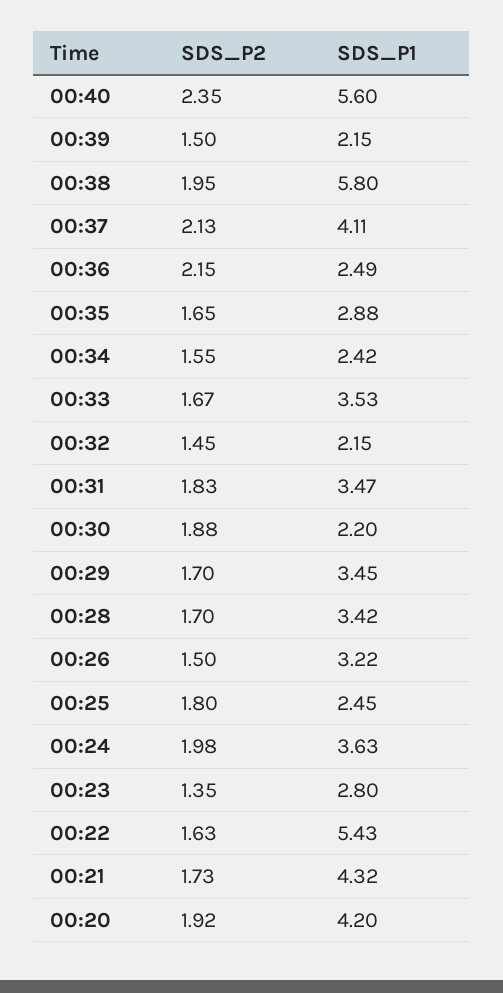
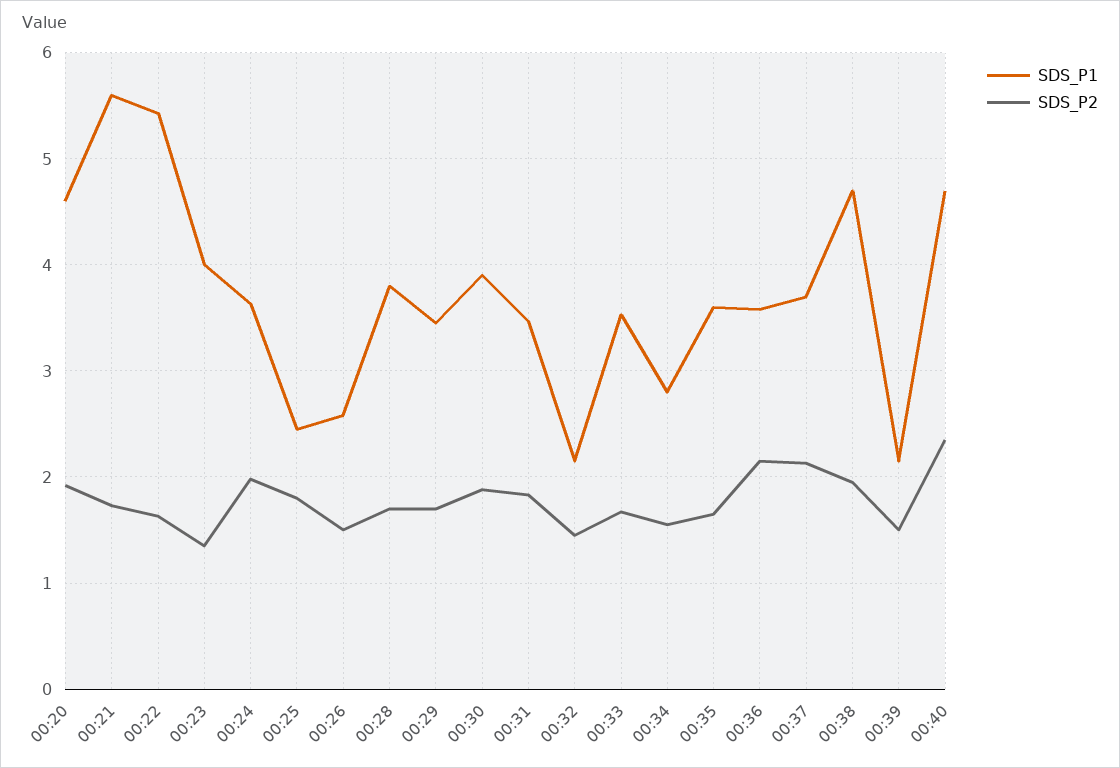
SDS_P1, 00:40: 5.6 -> 4.7
SDS_P1, 00:38: 5.8 -> 4.7
SDS_P1, 00:37: 4.11 -> 3.7
SDS_P1, 00:36: 2.49 -> 3.6
SDS_P1, 00:35: 2.88 -> 3.6
SDS_P1, 00:34: 2.42 -> 2.8
SDS_P1, 00:30: 2.2 -> 3.9
SDS_P1, 00:28: 3.42 -> 3.8
SDS_P1, 00:26: 3.22 -> 2.6
SDS_P1, 00:23: 2.8 -> 4
SDS_P1, 00:21: 4.32 -> 5.6
SDS_P1, 00:20: 4.2 -> 4.6

